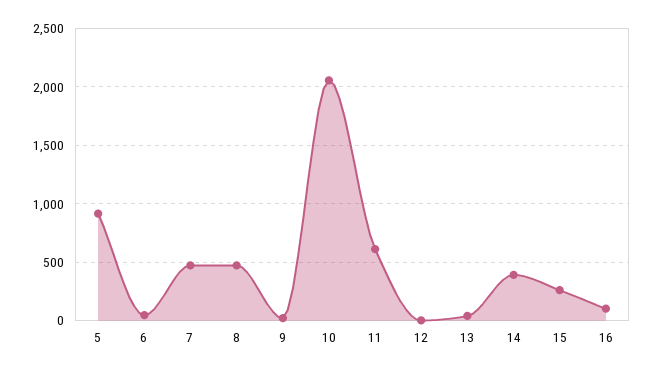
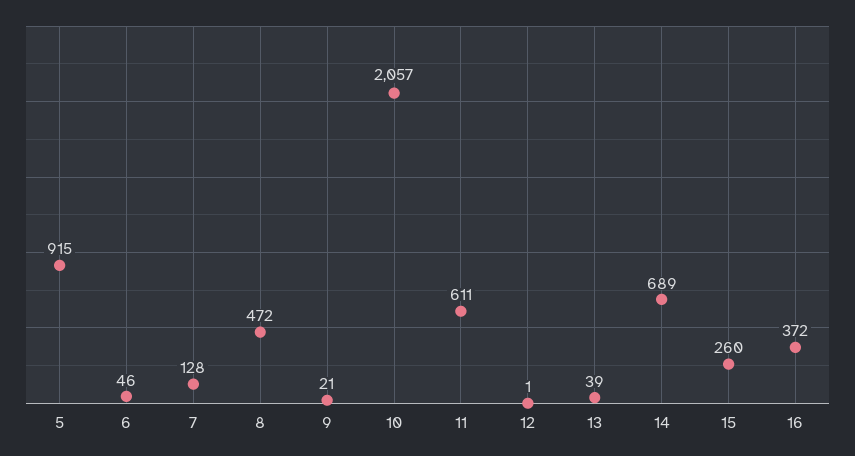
7: 500 -> 128
14: 400 -> 689
16: 100 -> 372

